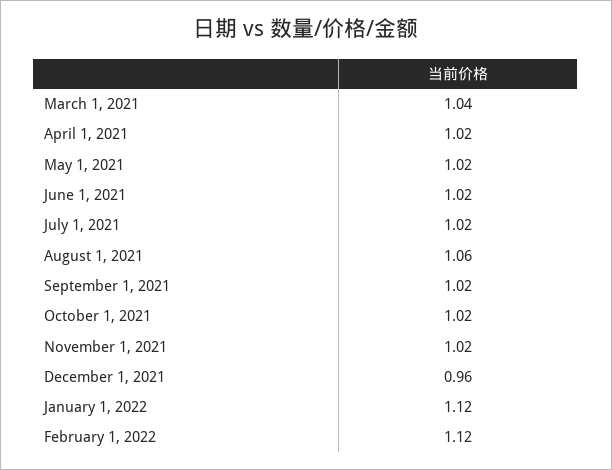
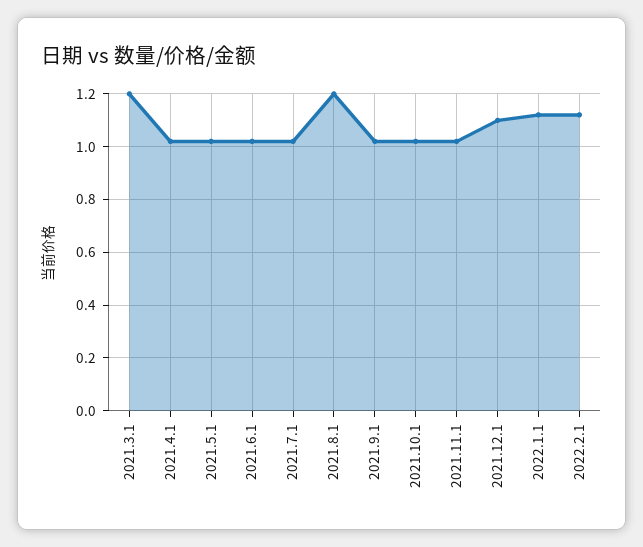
March 1, 2021: 1.04 -> 1.2
August 1, 2021: 1.06 -> 1.2
December 1, 2021: 0.96 -> 1.1

